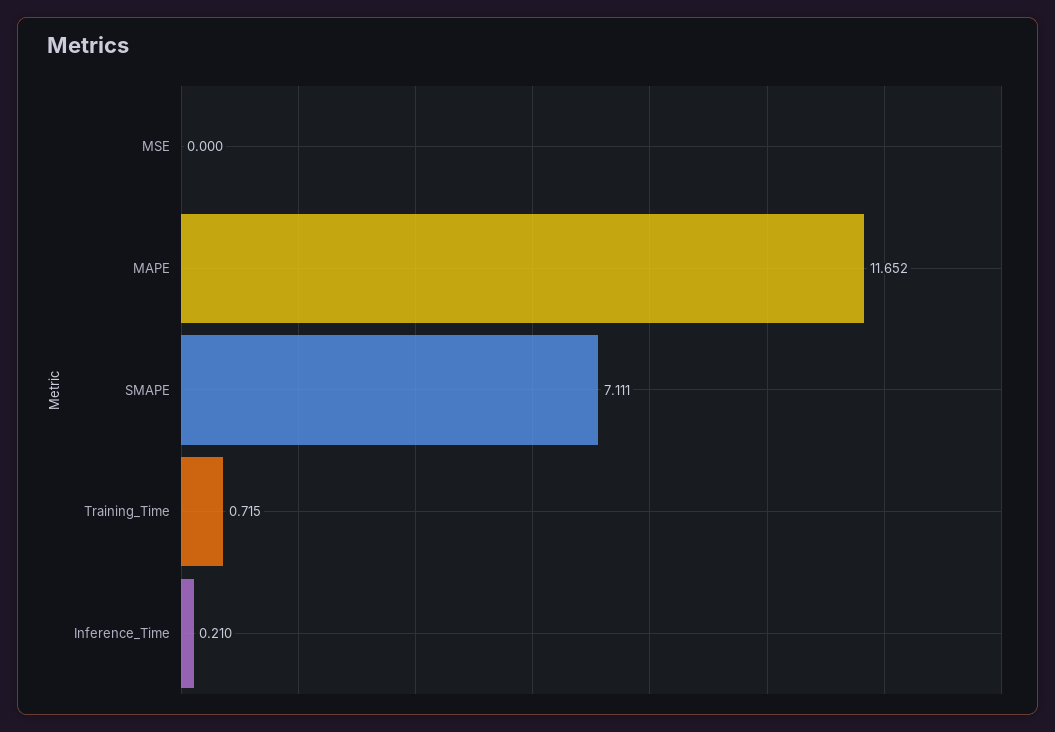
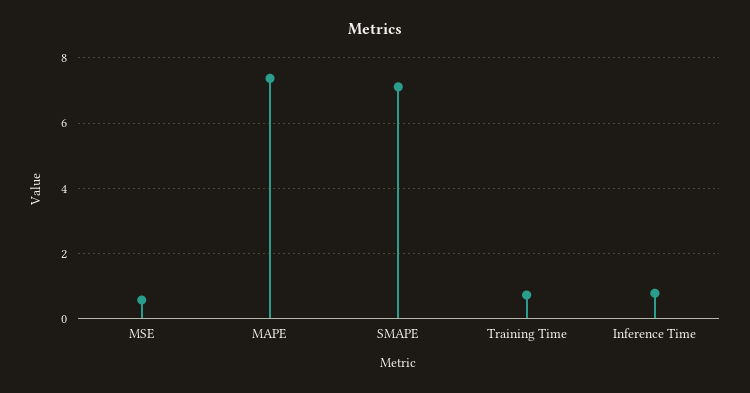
MSE: 0 -> 0.6
MAPE: 11.652 -> 7.4
Inference_Time: 0.21 -> 0.8

